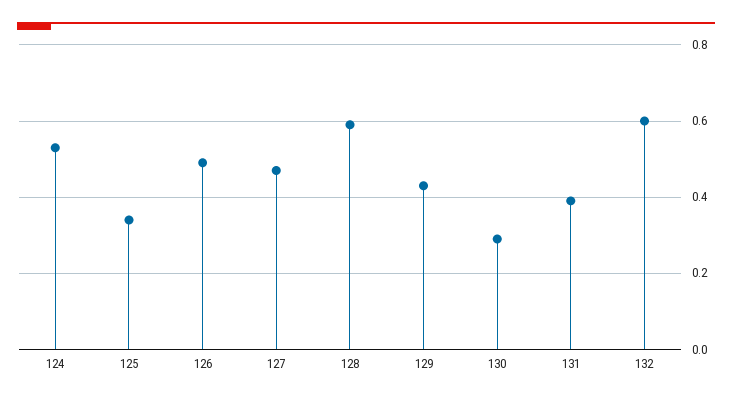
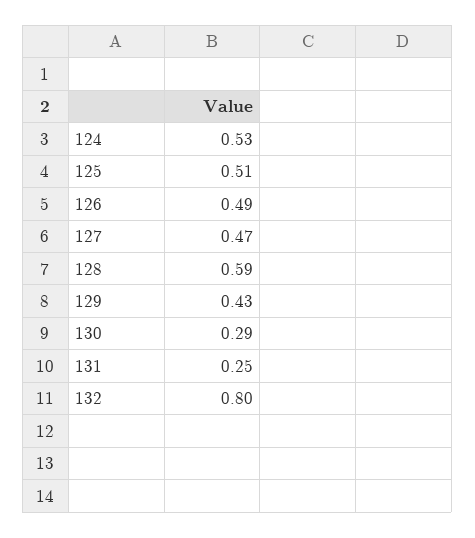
125: 0.35 -> 0.51
131: 0.4 -> 0.25
132: 0.6 -> 0.8

